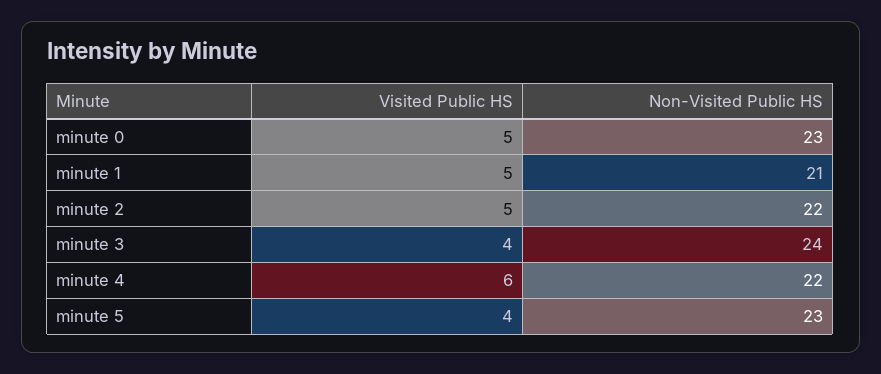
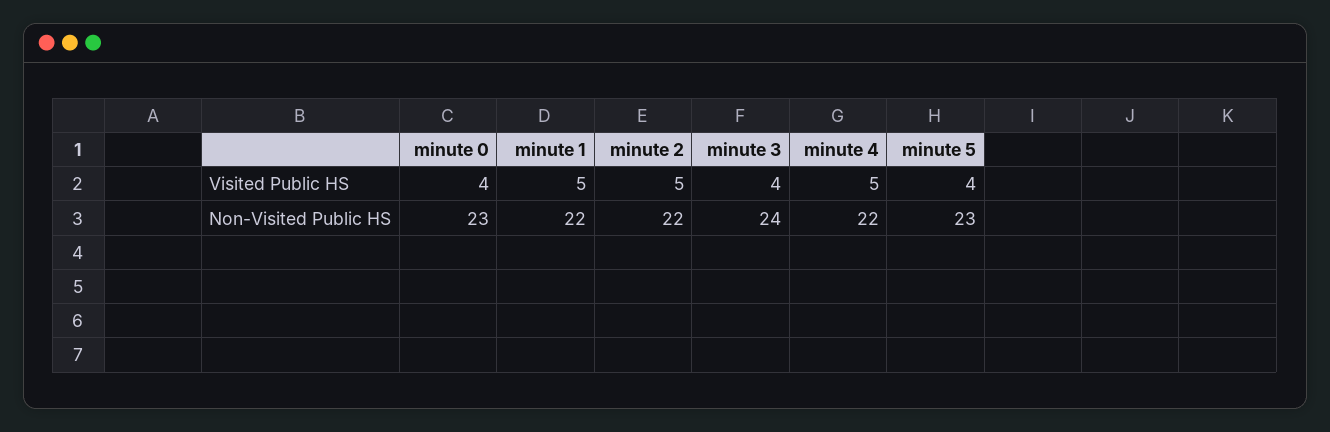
Visited Public HS, minute 0: 5 -> 4
Non-Visited Public HS, minute 1: 21 -> 22
Visited Public HS, minute 4: 6 -> 5

